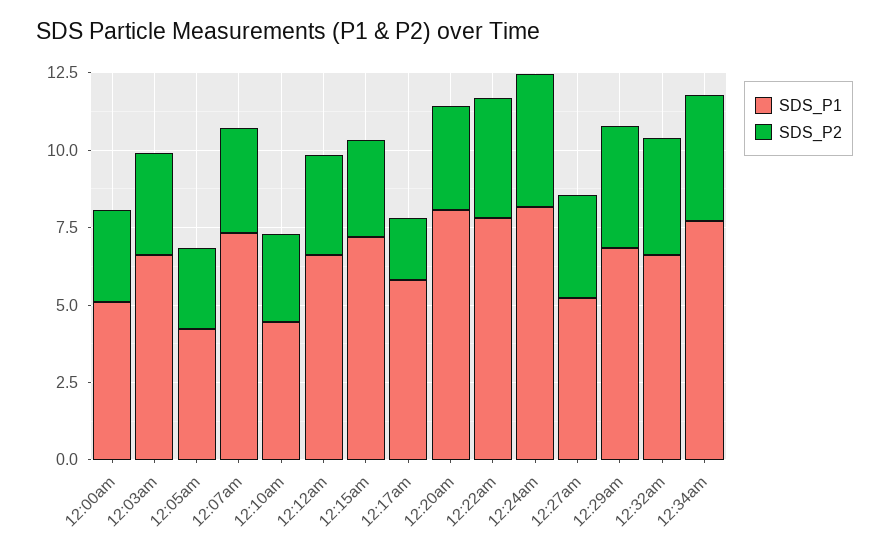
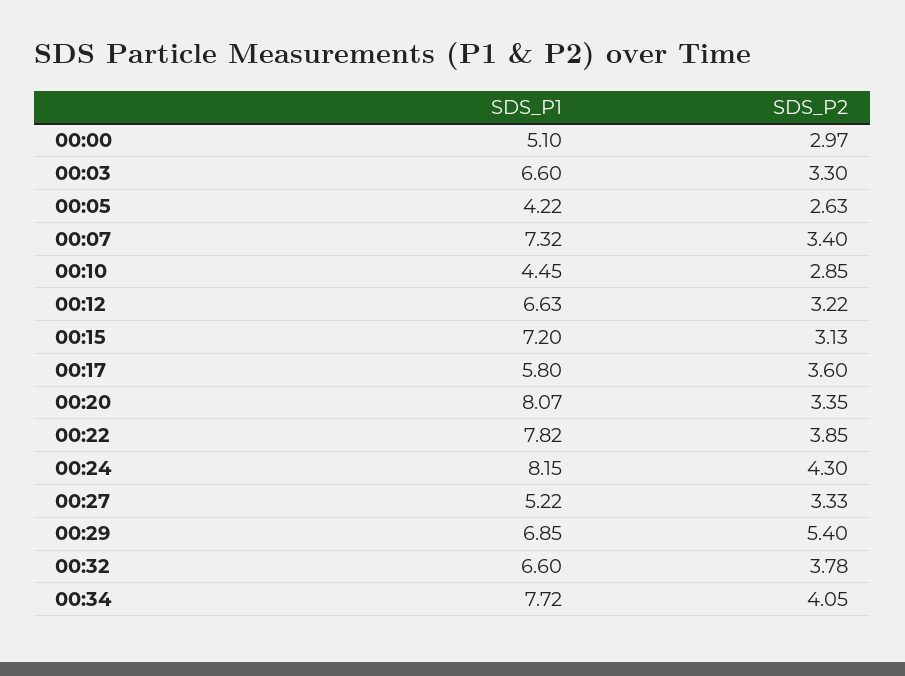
SDS_P2, 12:17am: 2 -> 3.6
SDS_P2, 12:29am: 4 -> 5.4

